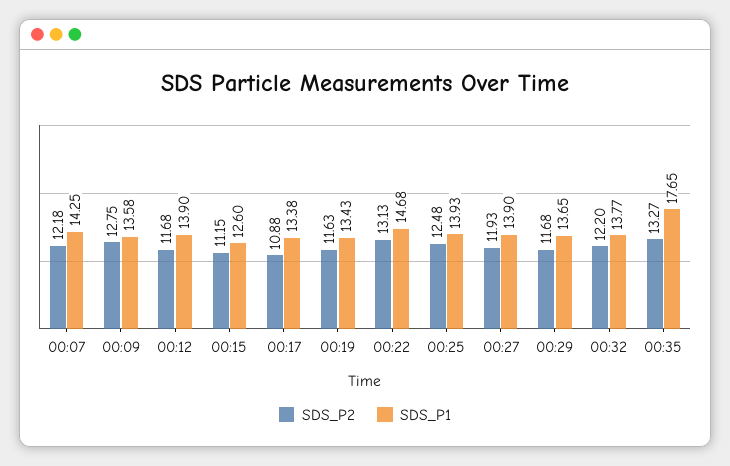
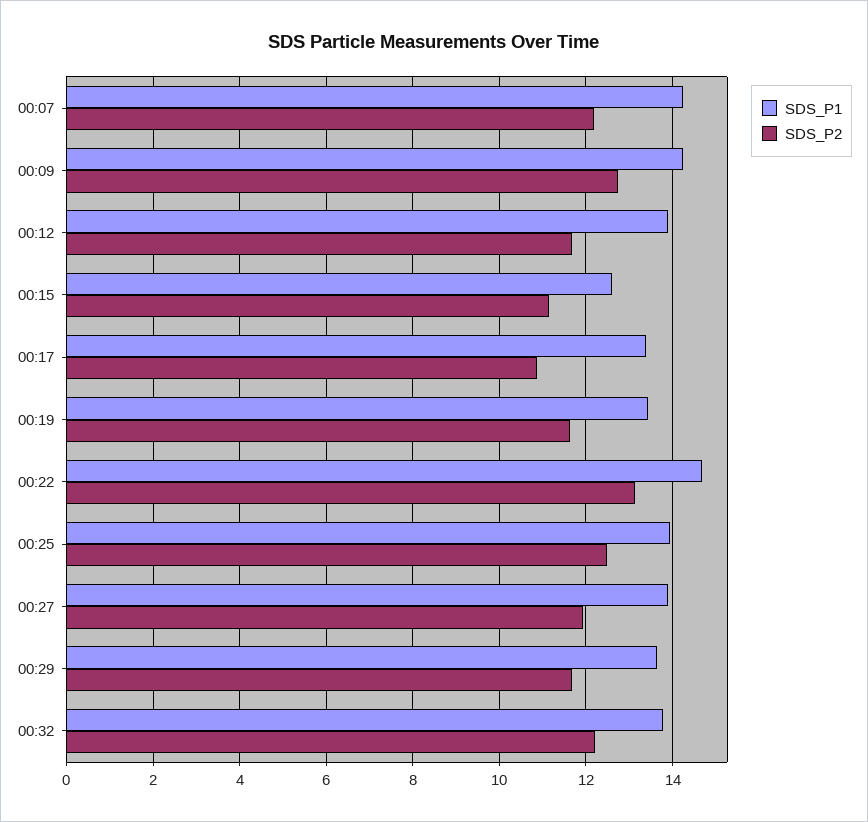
SDS_P1, 00:09: 13.58 -> 14.2
SDS_P2, 00:35: 13.27 -> none
SDS_P1, 00:35: 17.65 -> none

